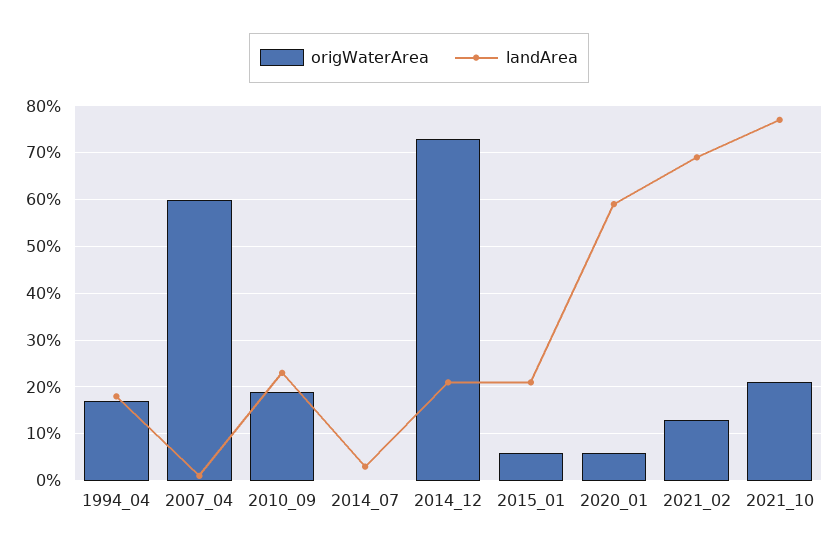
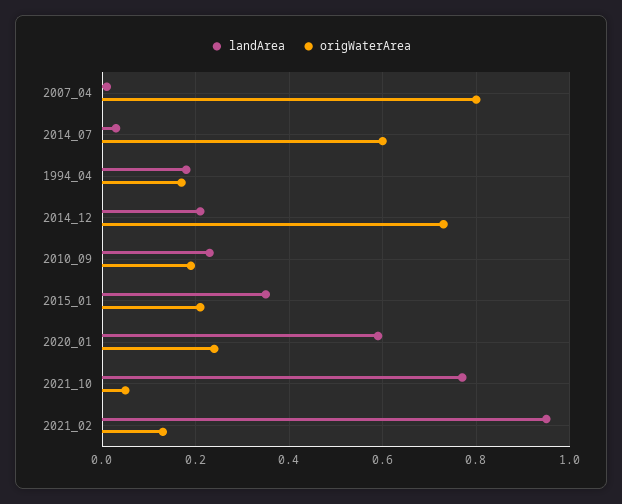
origWaterArea, 2007_04: 0.6 -> 0.8
origWaterArea, 2014_07: 0 -> 0.6
origWaterArea, 2015_01: 0.05 -> 0.2
landArea, 2015_01: 0.2 -> 0.35
origWaterArea, 2020_01: 0.05 -> 0.25
landArea, 2021_02: 0.7 -> 0.95
origWaterArea, 2021_10: 0.2 -> 0.05

